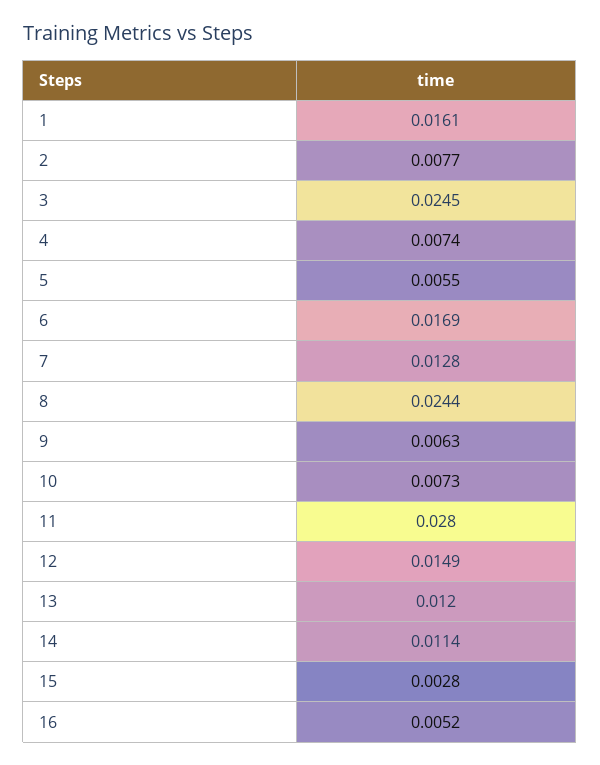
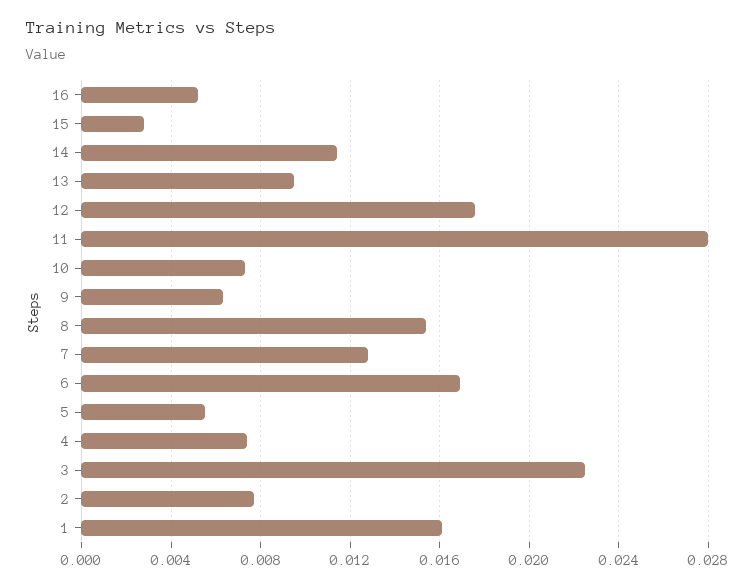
3: 0.0245 -> 0.0225
8: 0.0244 -> 0.0155
12: 0.0149 -> 0.0175
13: 0.012 -> 0.0095

